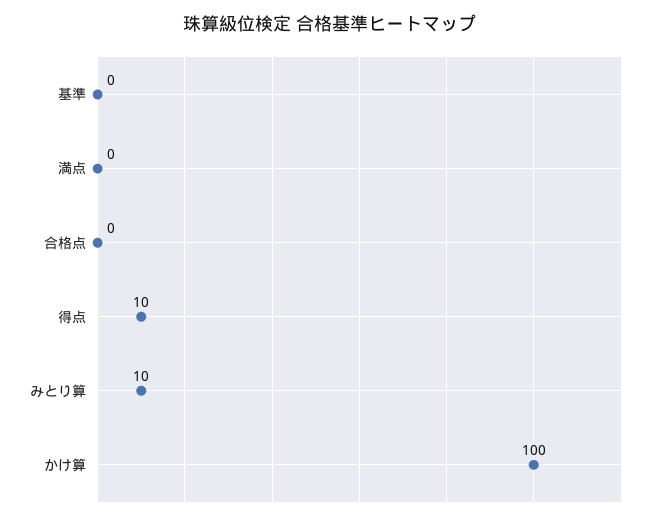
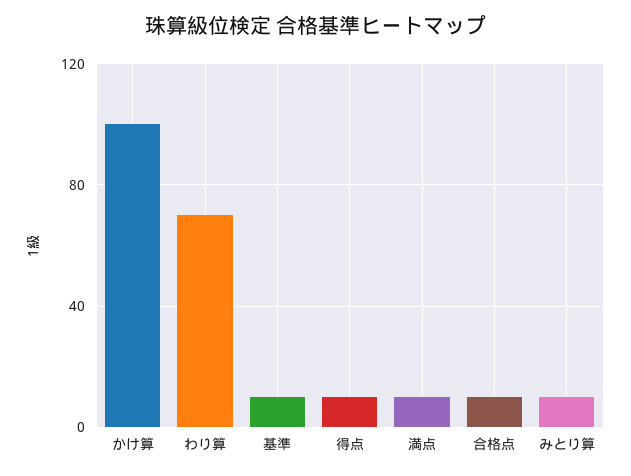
基準: 0 -> 10
満点: 0 -> 10
合格点: 0 -> 10
わり算: none -> 70

